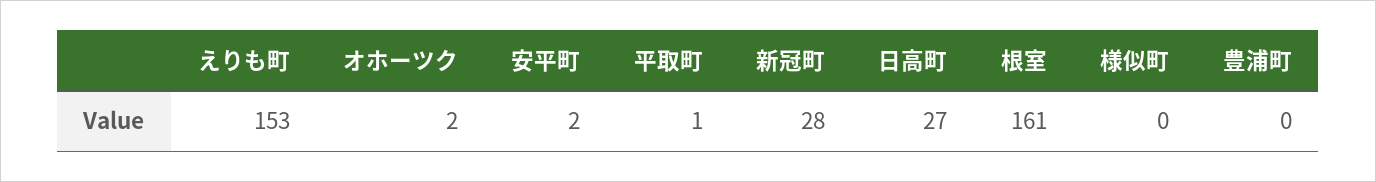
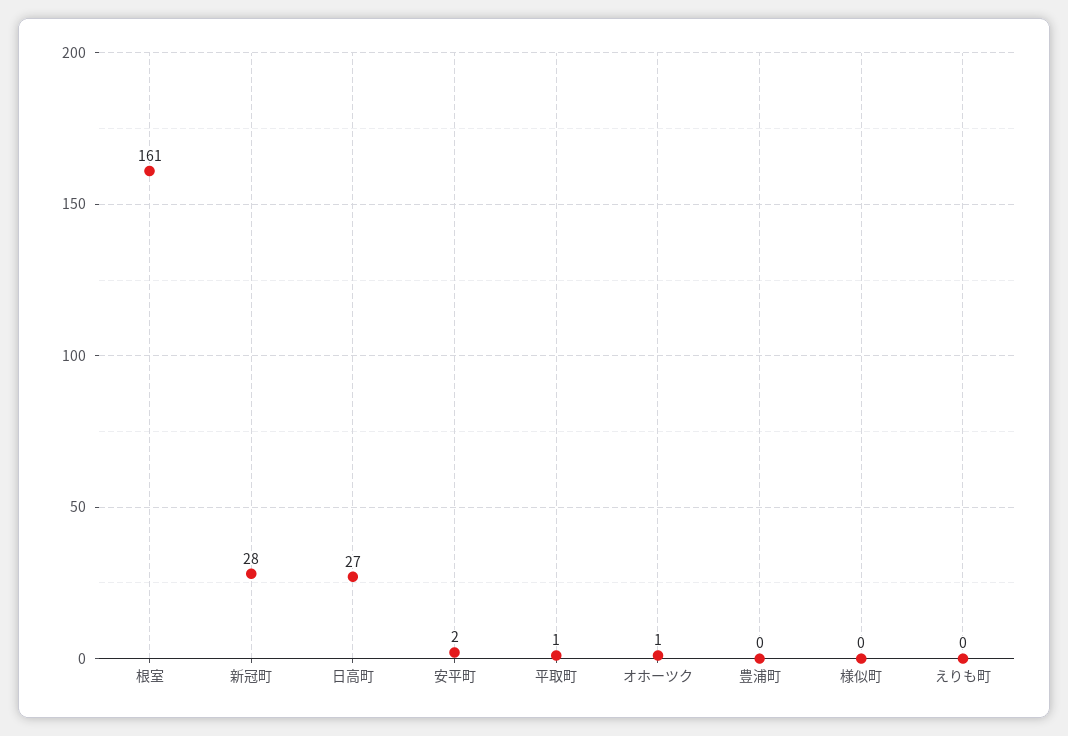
えりも町: 153 -> 0
オホーツク: 2 -> 1

